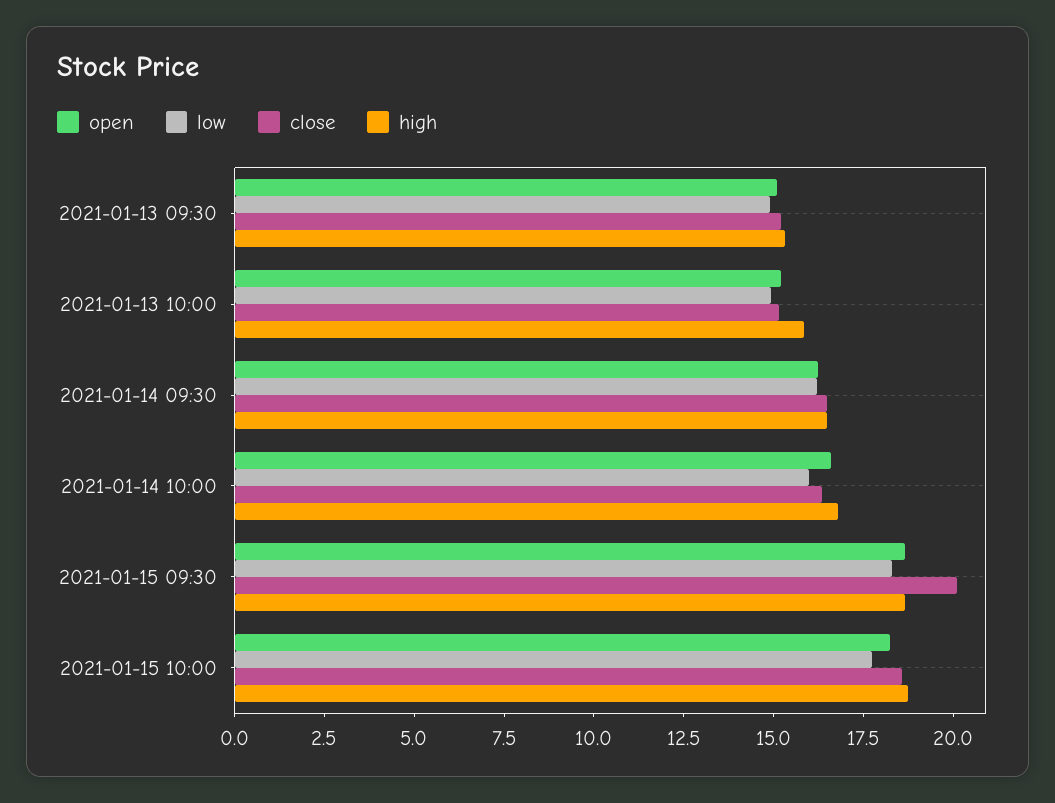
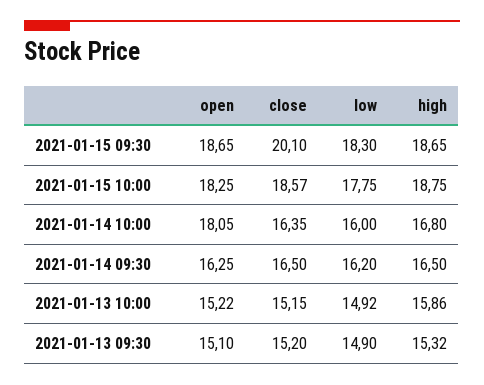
open, 2021-01-14 10:00: 16.5 -> 18.05

